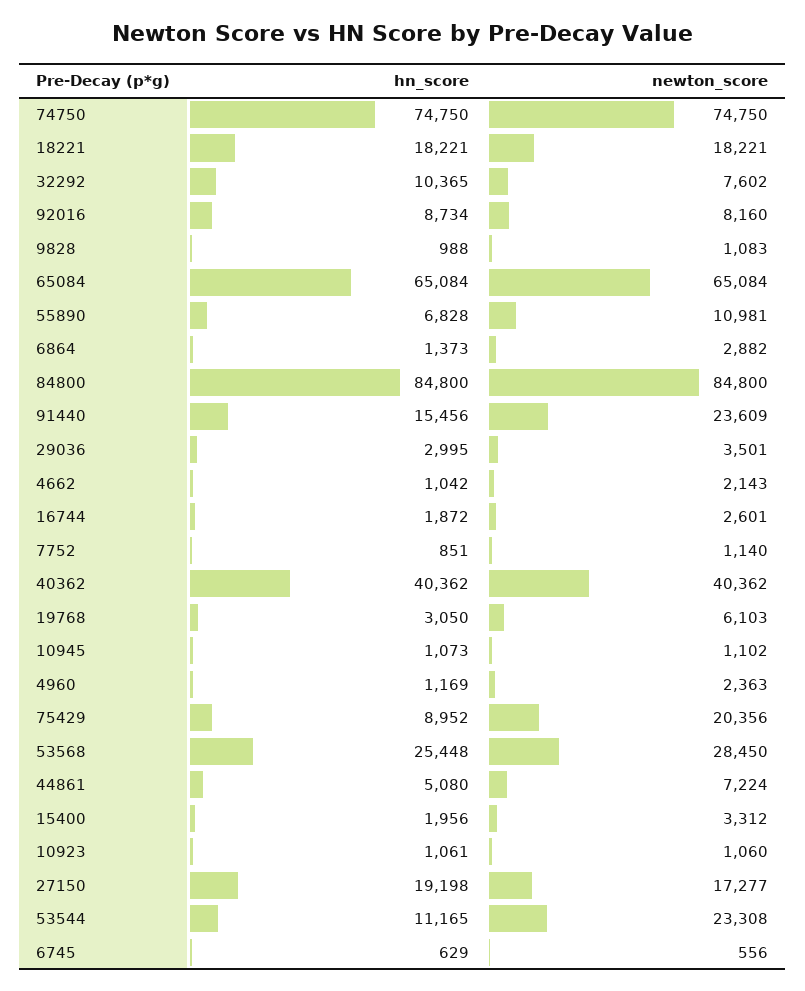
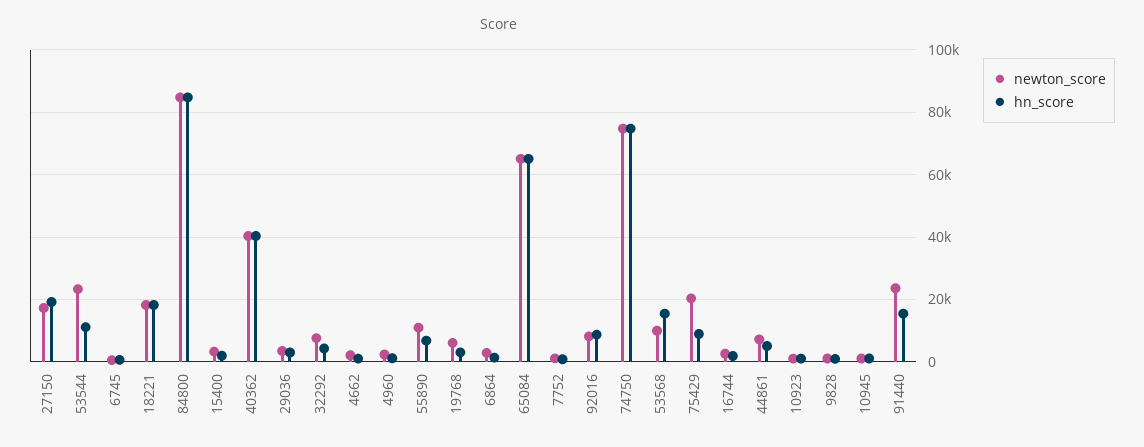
hn_score, 32292: 10365 -> 4000
hn_score, 53568: 25448 -> 16000
newton_score, 53568: 28450 -> 10000

